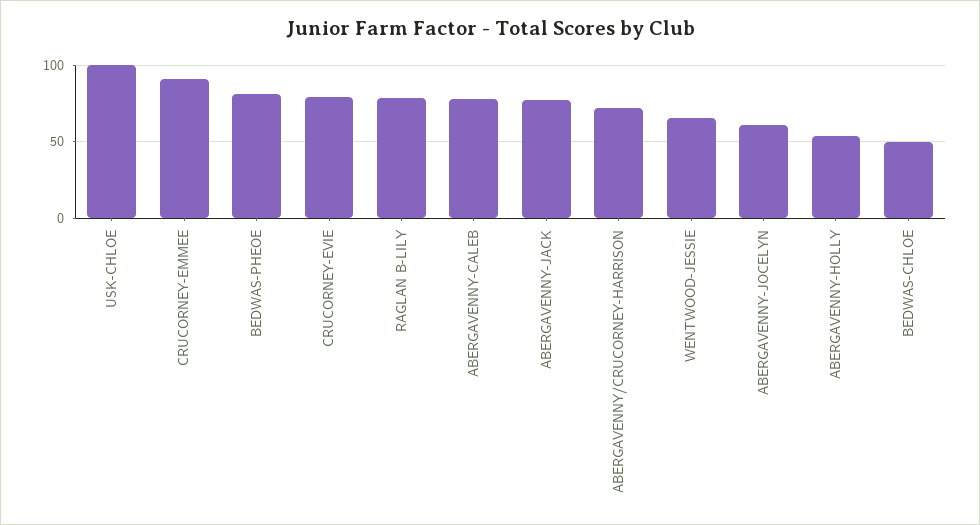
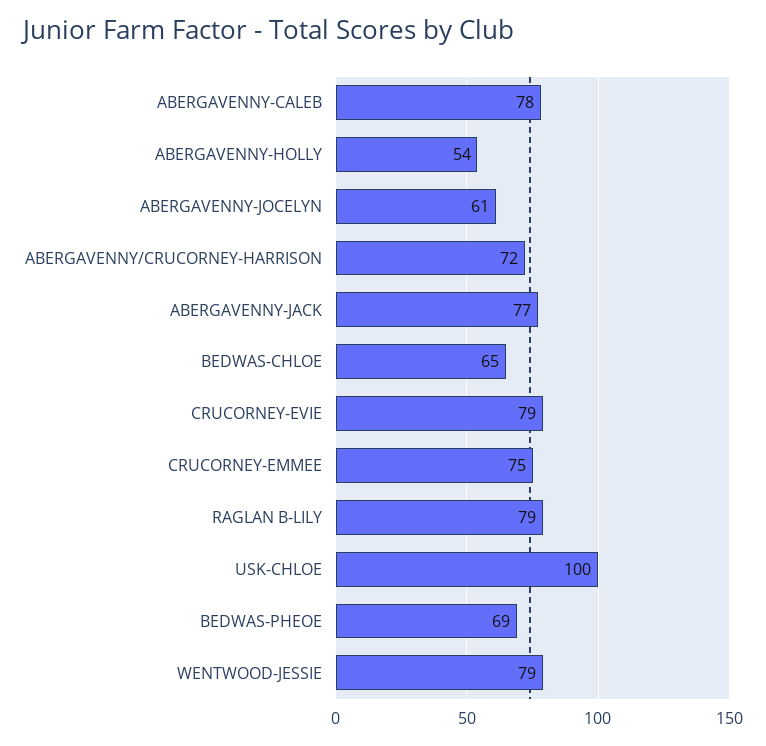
CRUCORNEY-EMMEE: 90 -> 75
BEDWAS-PHEOE: 80 -> 69
WENTWOOD-JESSIE: 65 -> 79
BEDWAS-CHLOE: 50 -> 65

